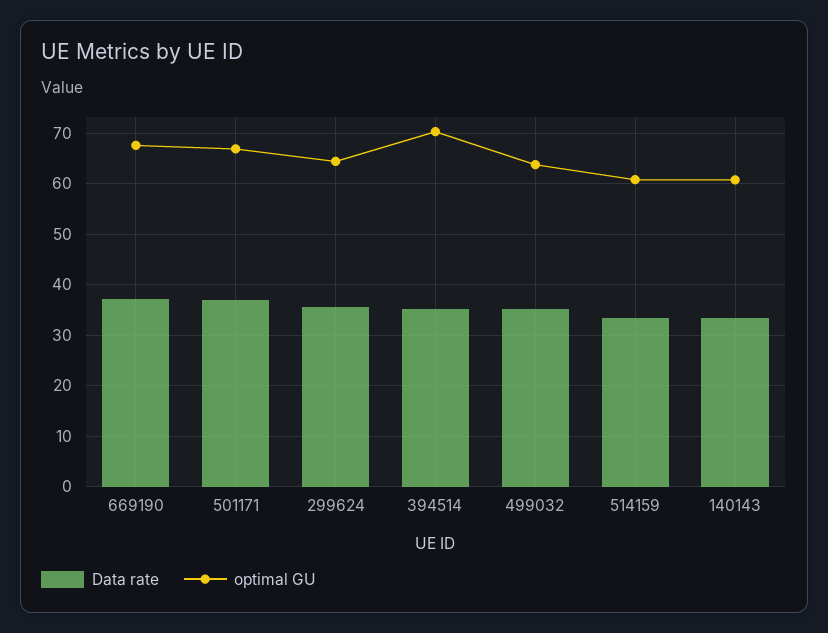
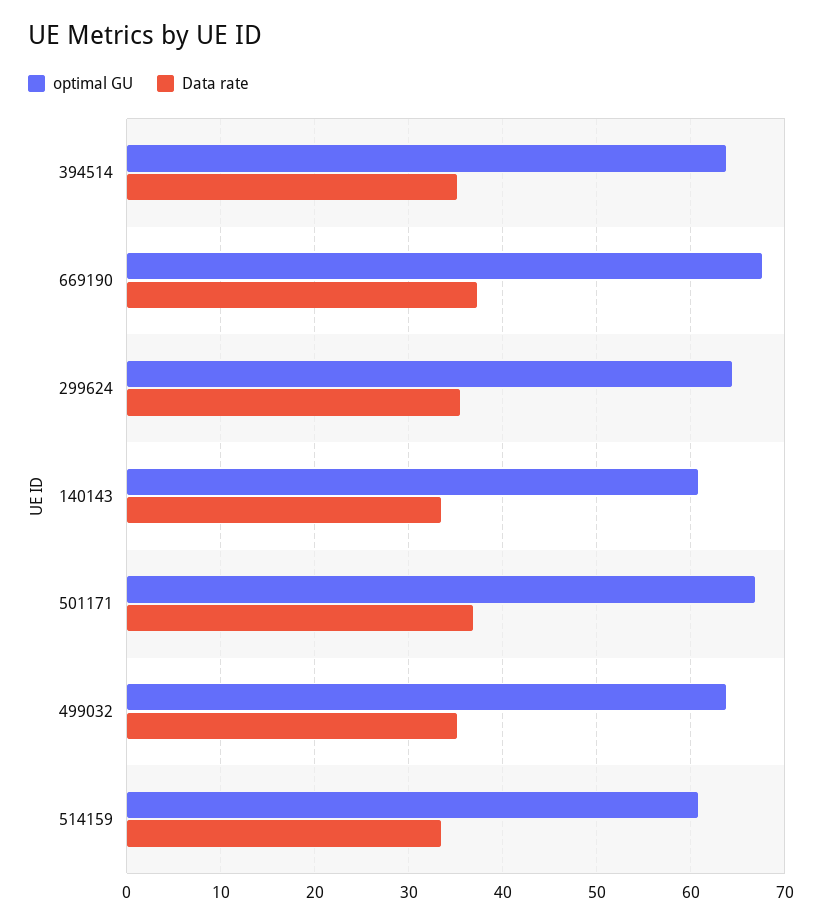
optimal GU, 394514: 70 -> 64

